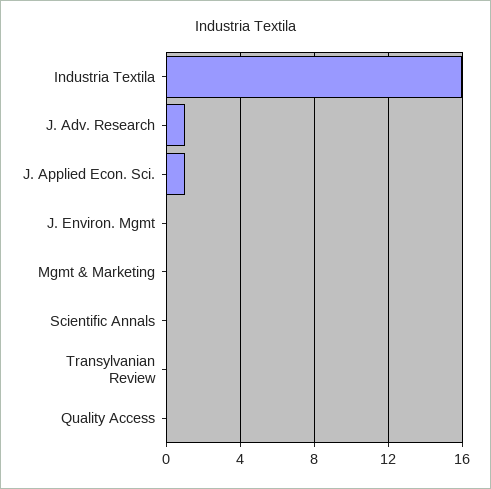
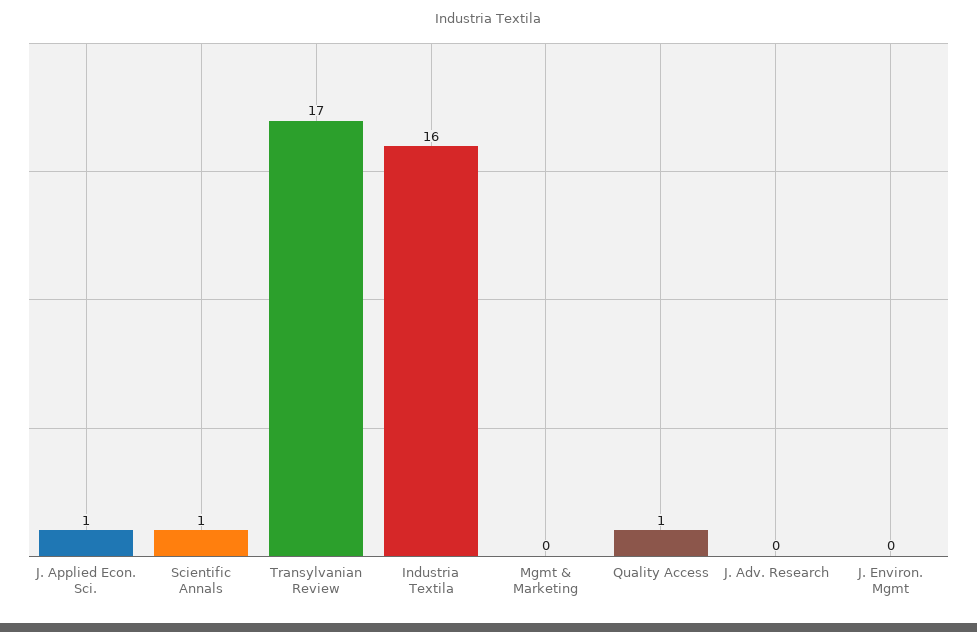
J. Adv. Research: 1 -> 0
Scientific Annals: 0 -> 1
Transylvanian Review: 0 -> 17
Quality Access: 0 -> 1

